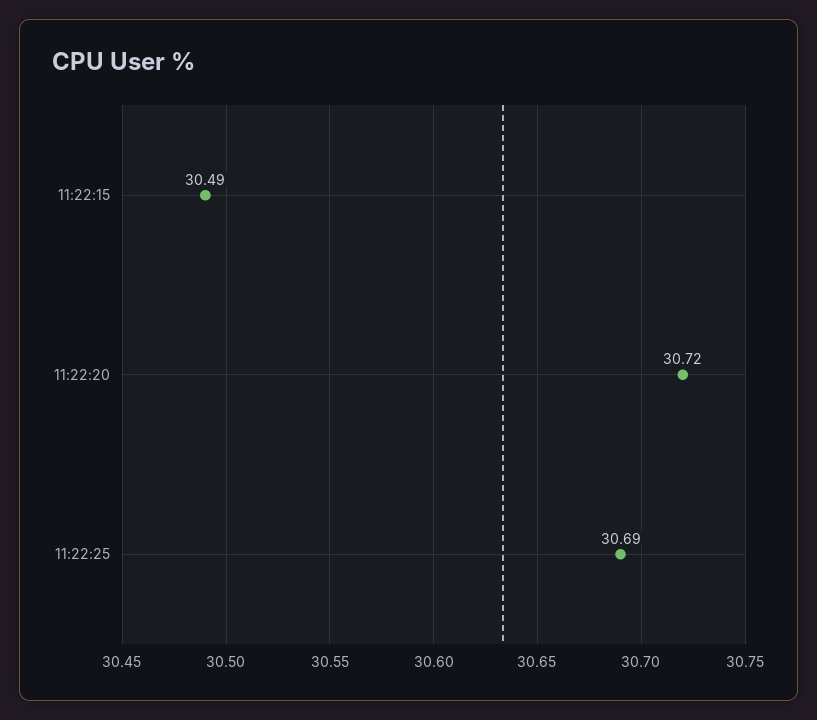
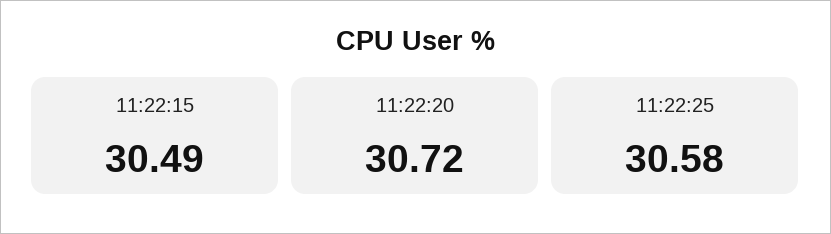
11:22:25: 30.69 -> 30.58

